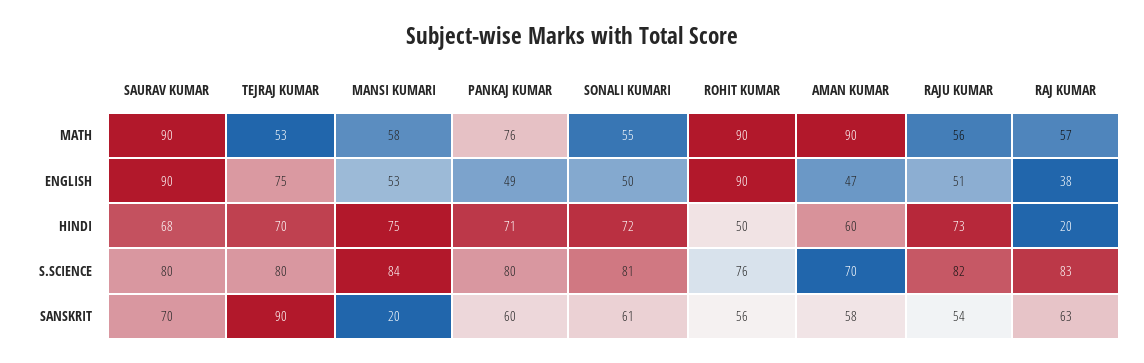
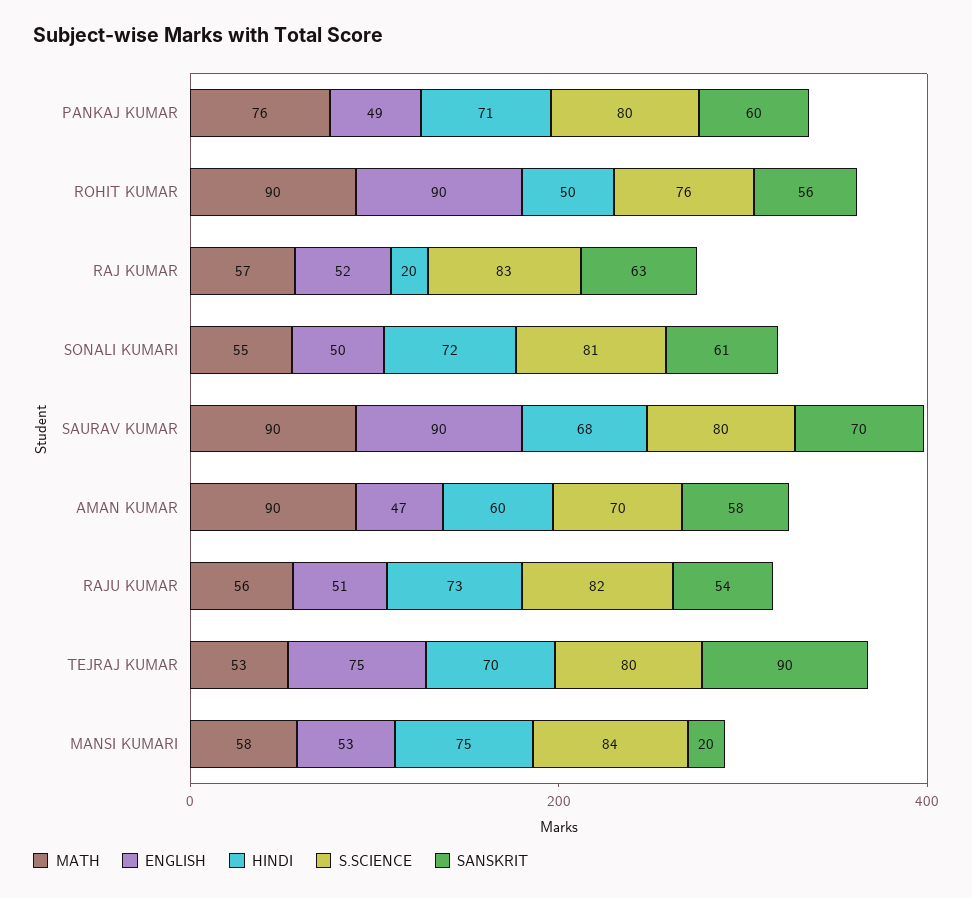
ENGLISH, RAJ KUMAR: 38 -> 52

